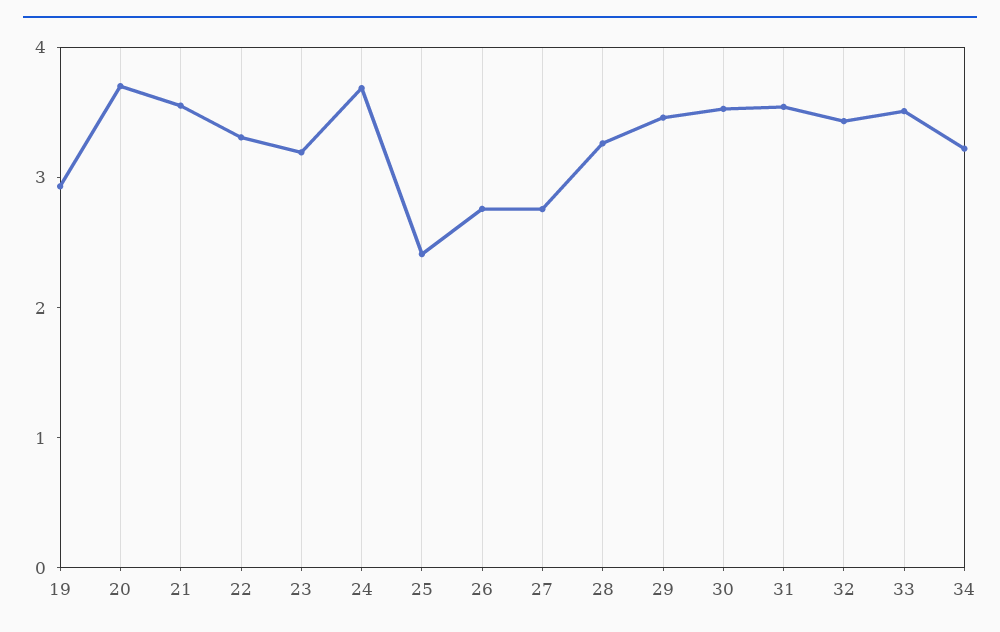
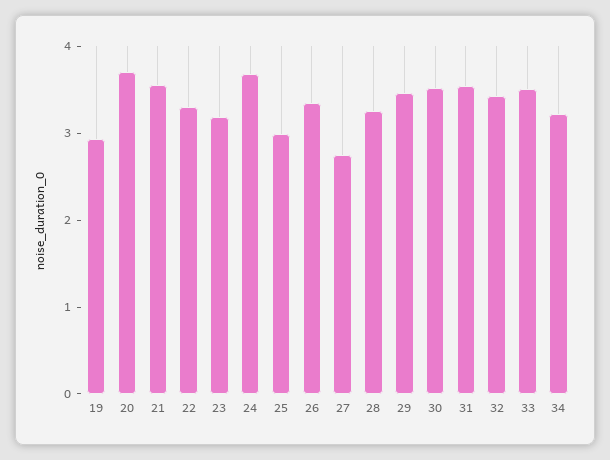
25: 2.4 -> 3
26: 2.8 -> 3.4

